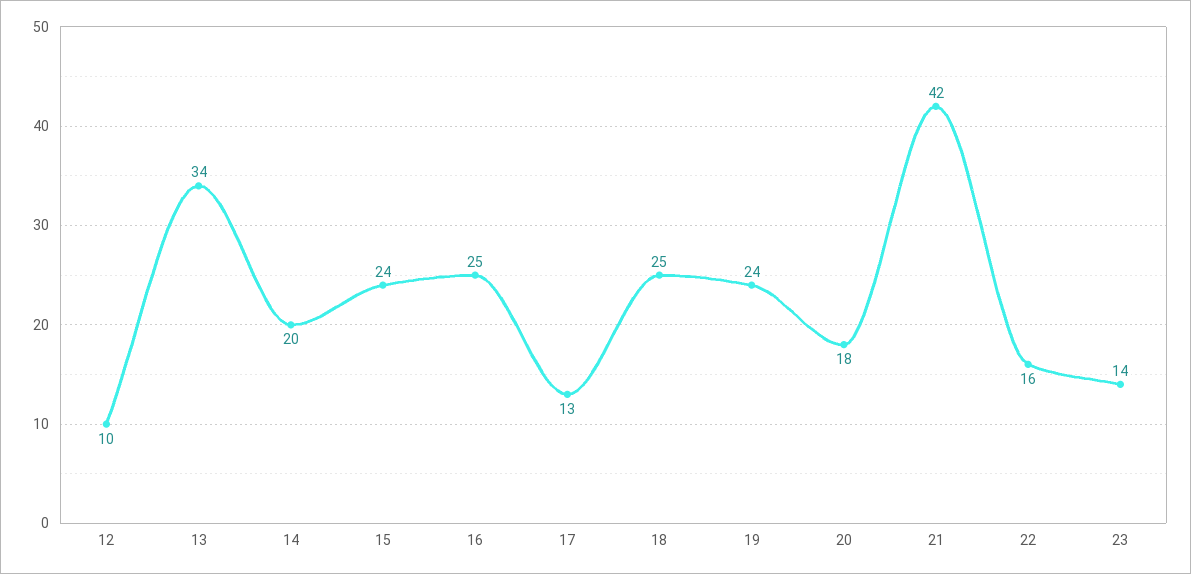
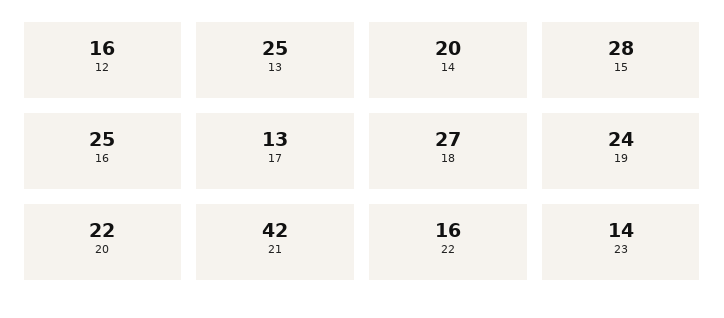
12: 10 -> 16
13: 34 -> 25
15: 24 -> 28
18: 25 -> 27
20: 18 -> 22

